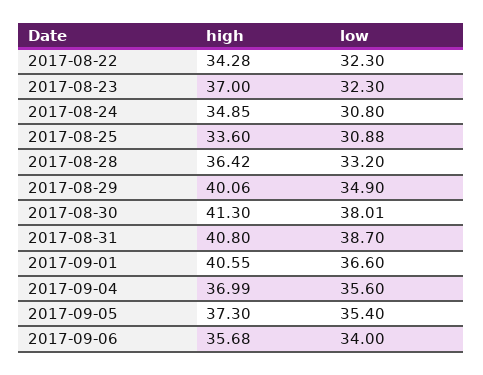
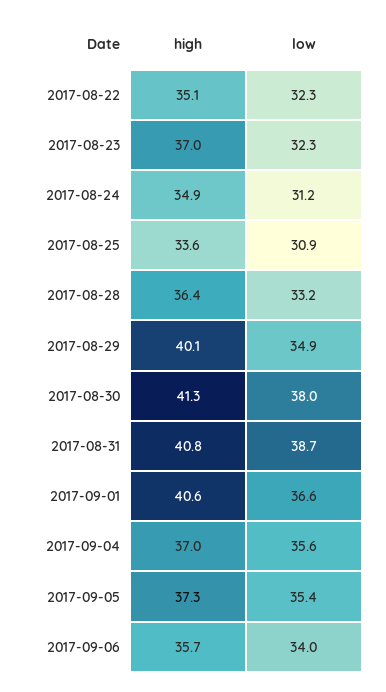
high, 2017-08-22: 34.28 -> 35.1
low, 2017-08-24: 30.8 -> 31.2

